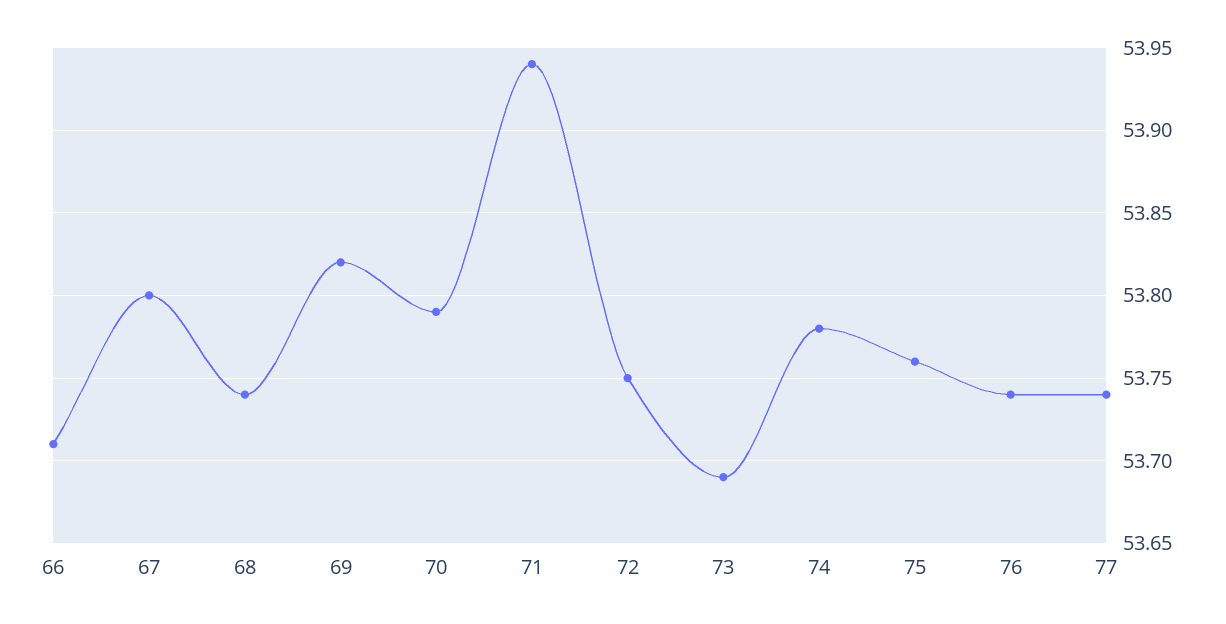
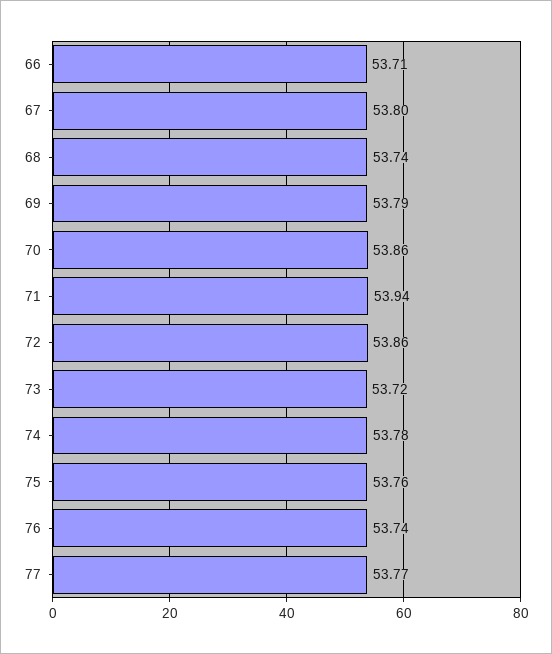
69: 53.82 -> 53.79
70: 53.79 -> 53.86
72: 53.75 -> 53.86
73: 53.69 -> 53.72
77: 53.74 -> 53.77

